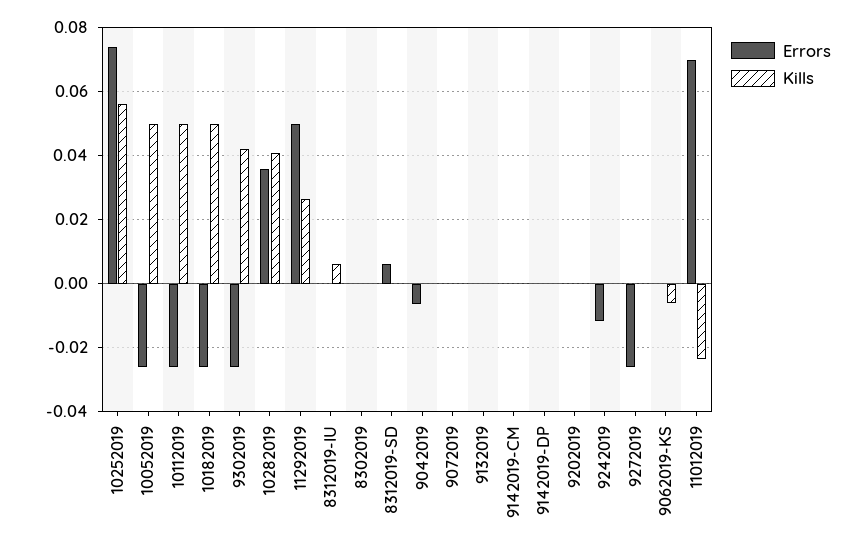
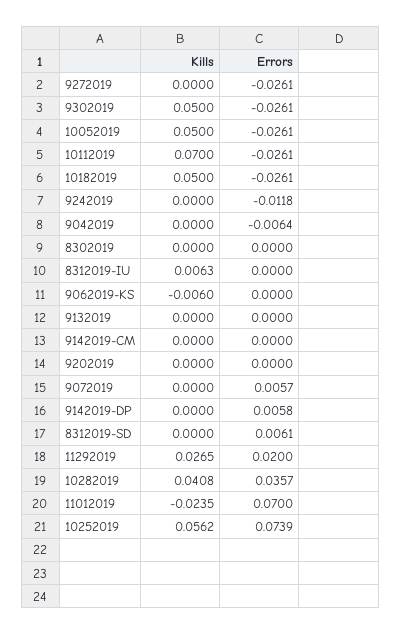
Kills, 10112019: 0.05 -> 0.07
Kills, 9302019: 0.042 -> 0.05
Errors, 11292019: 0.05 -> 0.02
Errors, 9072019: 0 -> 0.0057
Errors, 9142019-DP: 0 -> 0.0058

